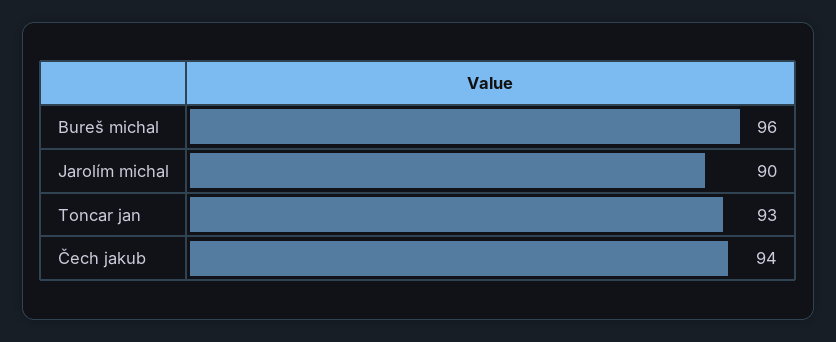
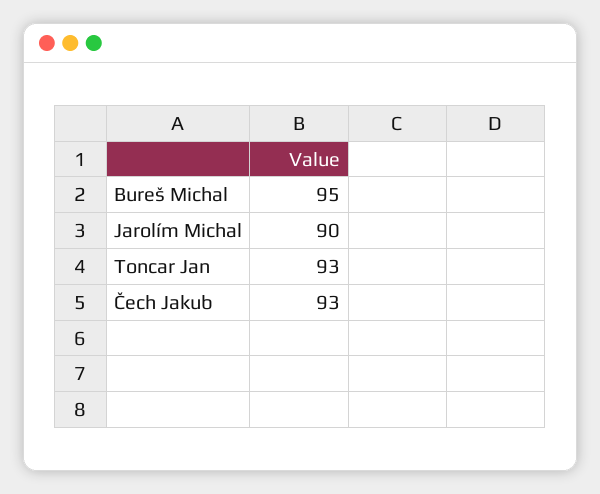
Bureš michal: 96 -> 95
Čech jakub: 94 -> 93

